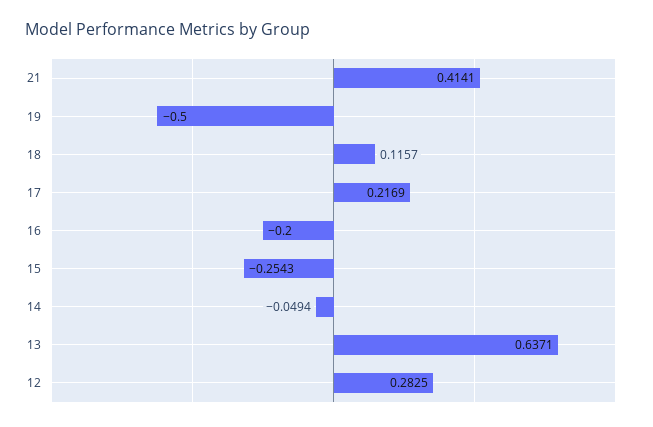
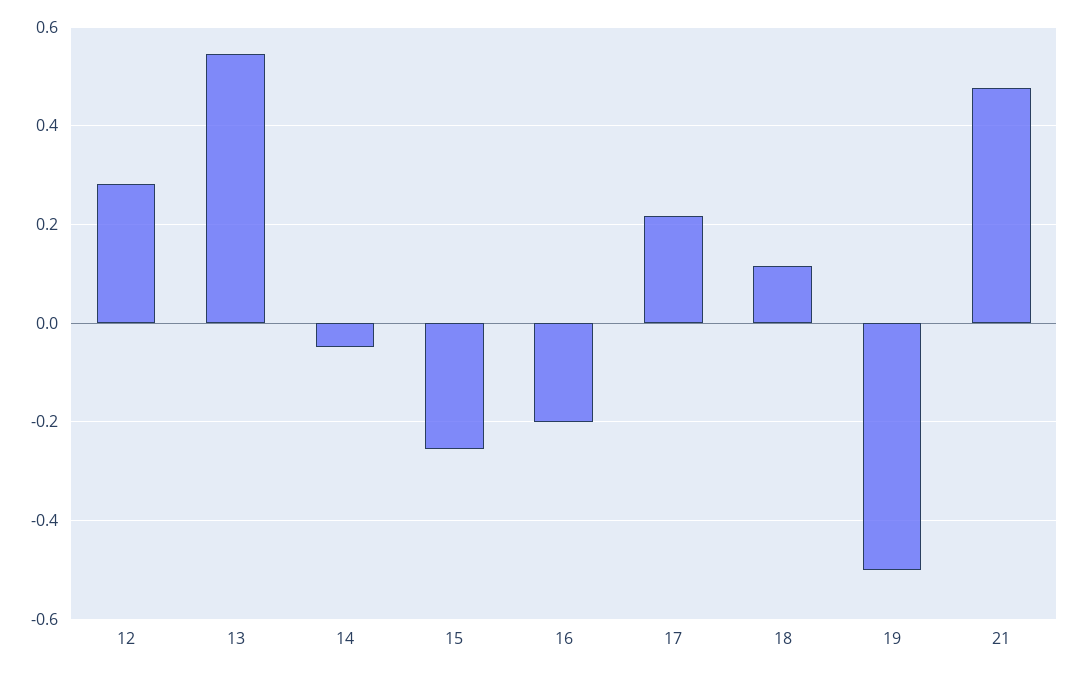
21: 0.4141 -> 0.48
13: 0.6371 -> 0.54

